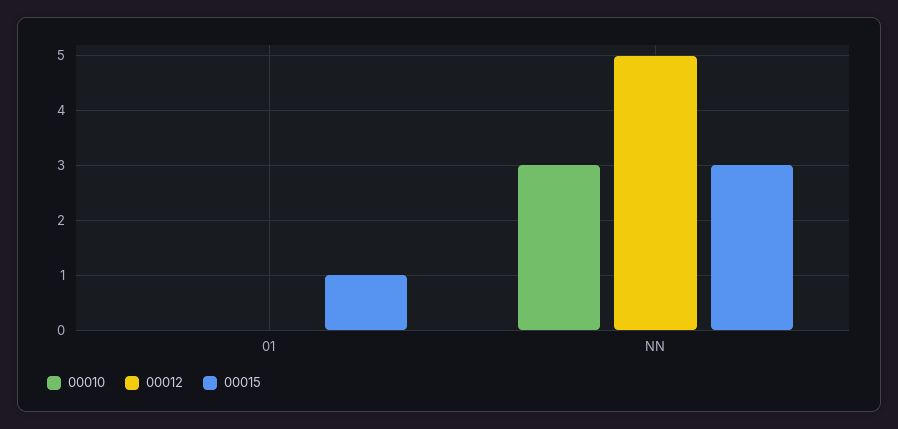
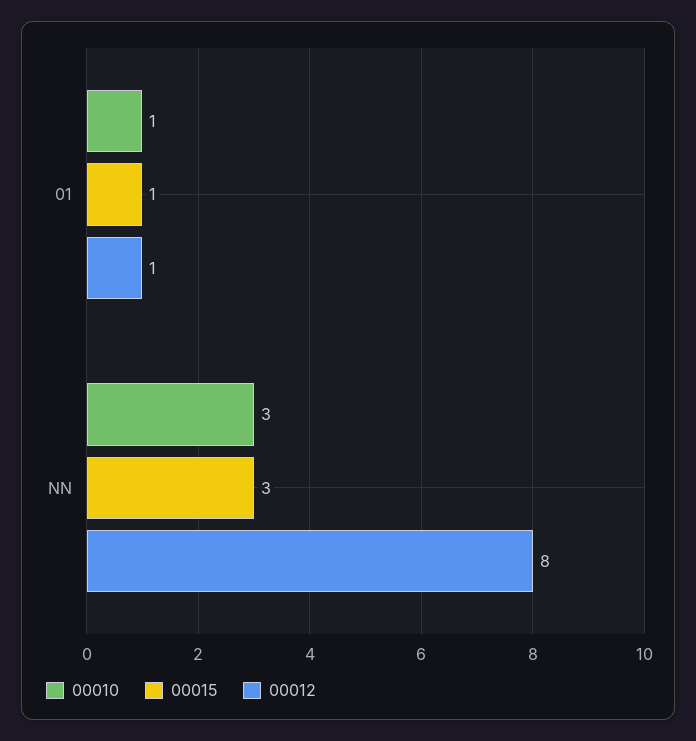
00010, 01: 0 -> 1
00012, 01: 0 -> 1
00012, NN: 5 -> 8

